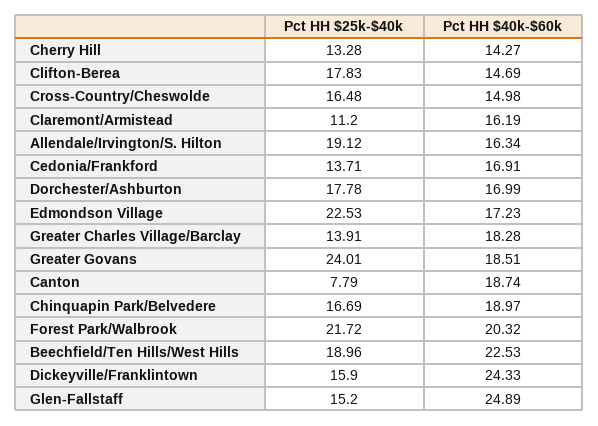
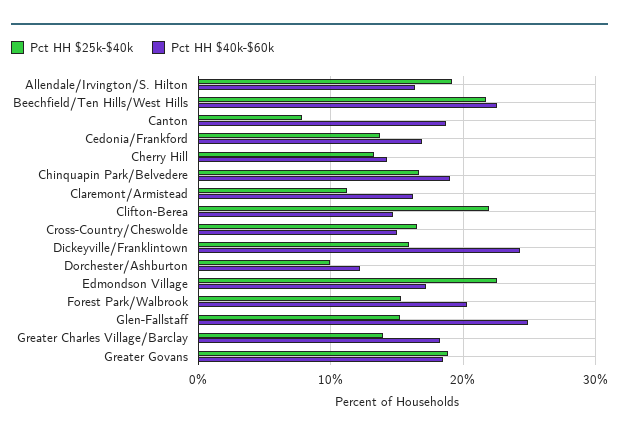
Pct HH $25k-$40k, Clifton-Berea: 17.83 -> 22
Pct HH $25k-$40k, Dorchester/Ashburton: 17.78 -> 10
Pct HH $40k-$60k, Dorchester/Ashburton: 16.99 -> 12
Pct HH $25k-$40k, Greater Govans: 24.01 -> 19
Pct HH $25k-$40k, Forest Park/Walbrook: 21.72 -> 15
Pct HH $25k-$40k, Beechfield/Ten Hills/West Hills: 18.96 -> 22

